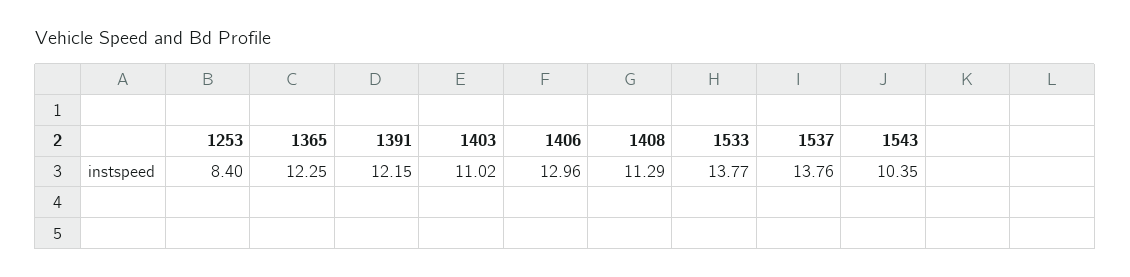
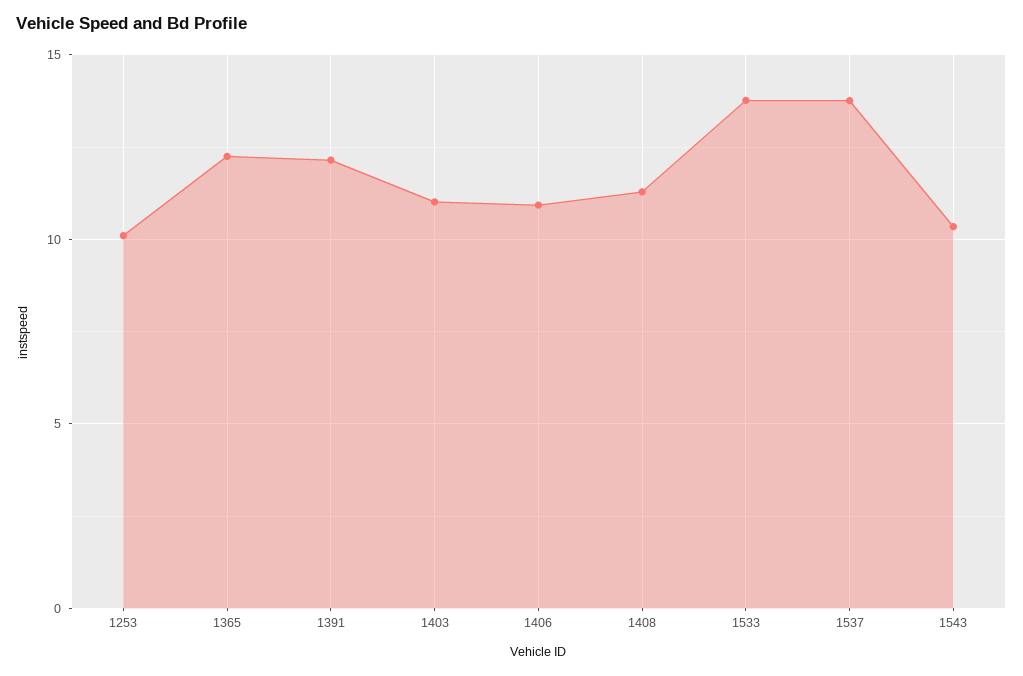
1253: 8.4 -> 10
1406: 12.96 -> 11

